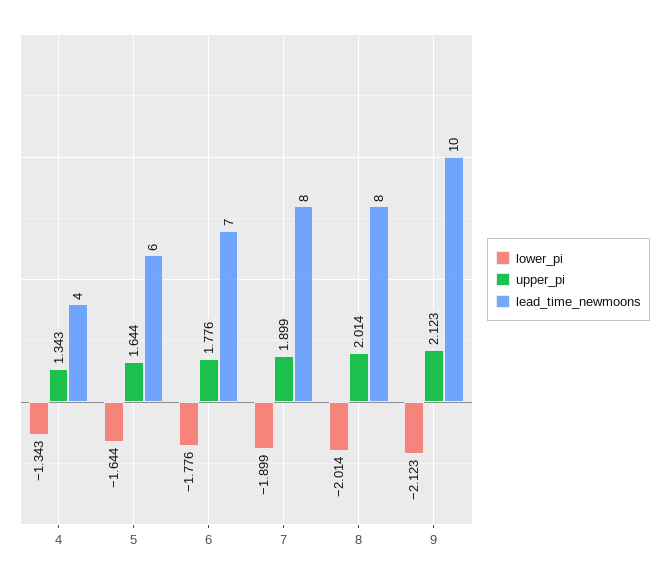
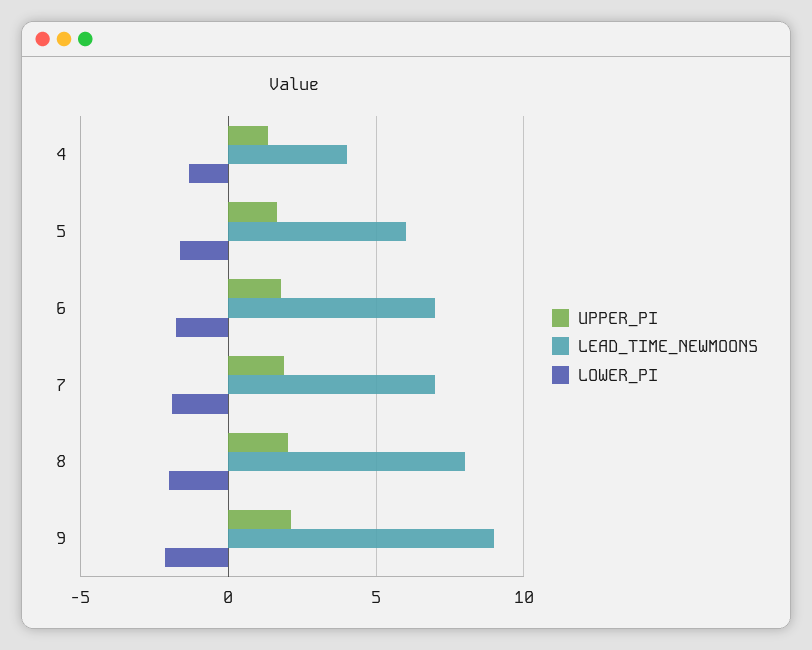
lead_time_newmoons, 7: 8 -> 7
lead_time_newmoons, 9: 10 -> 9

